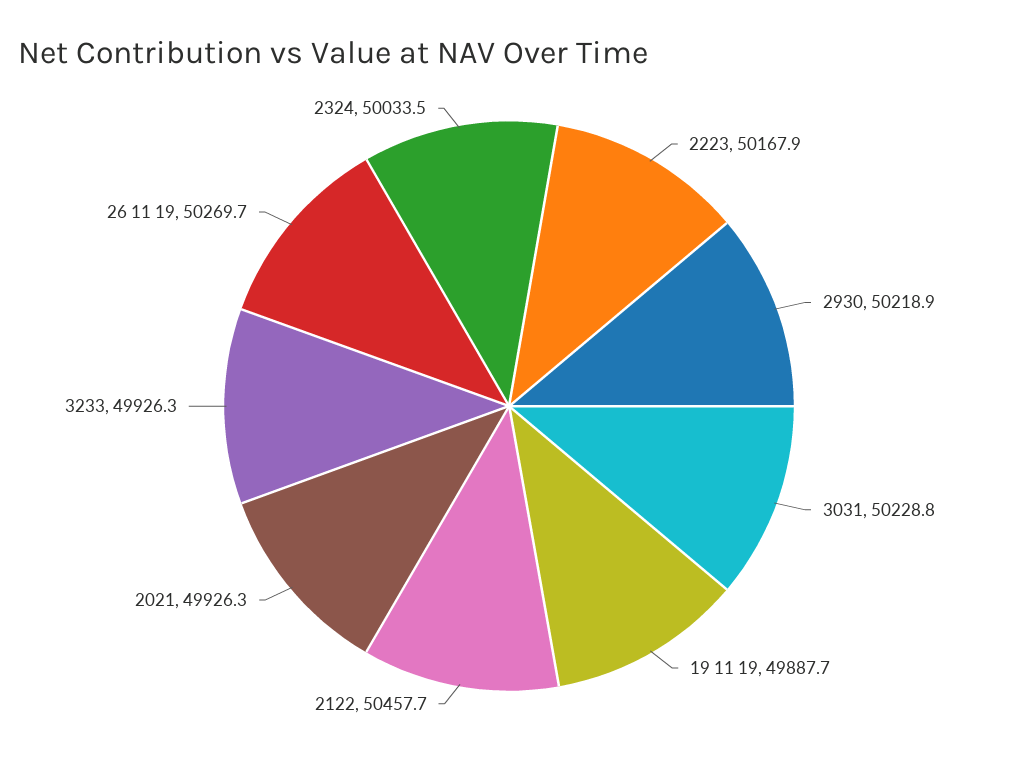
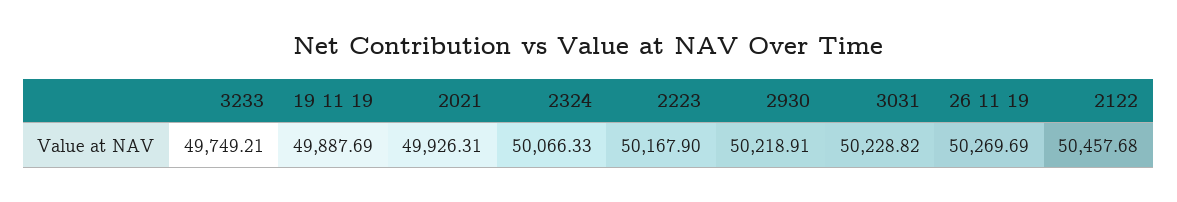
3233: 49926.3 -> 49749.21
2324: 50033.5 -> 50066.33

